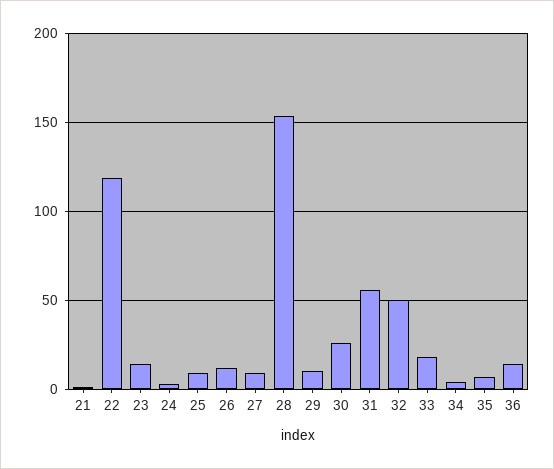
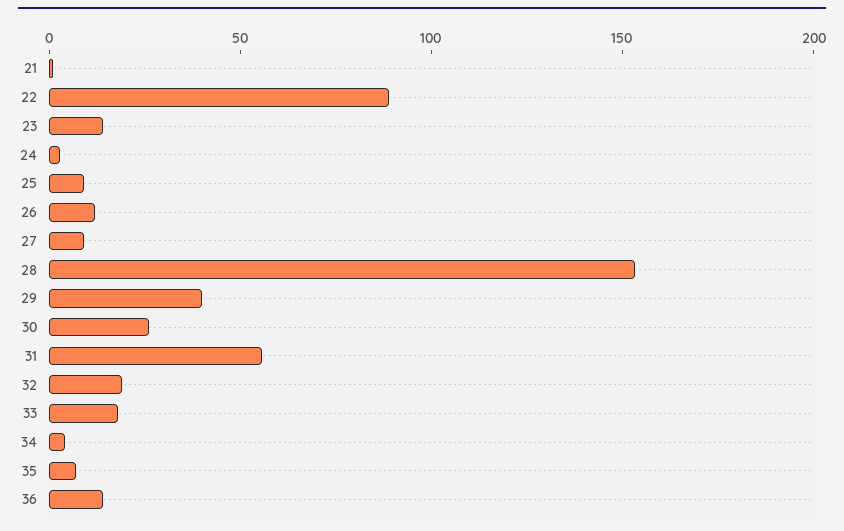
22: 120 -> 90
29: 10 -> 40
32: 50 -> 20

